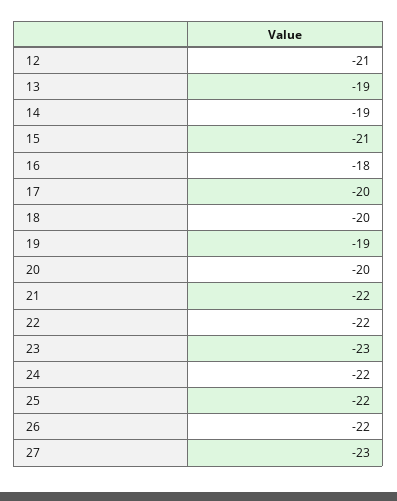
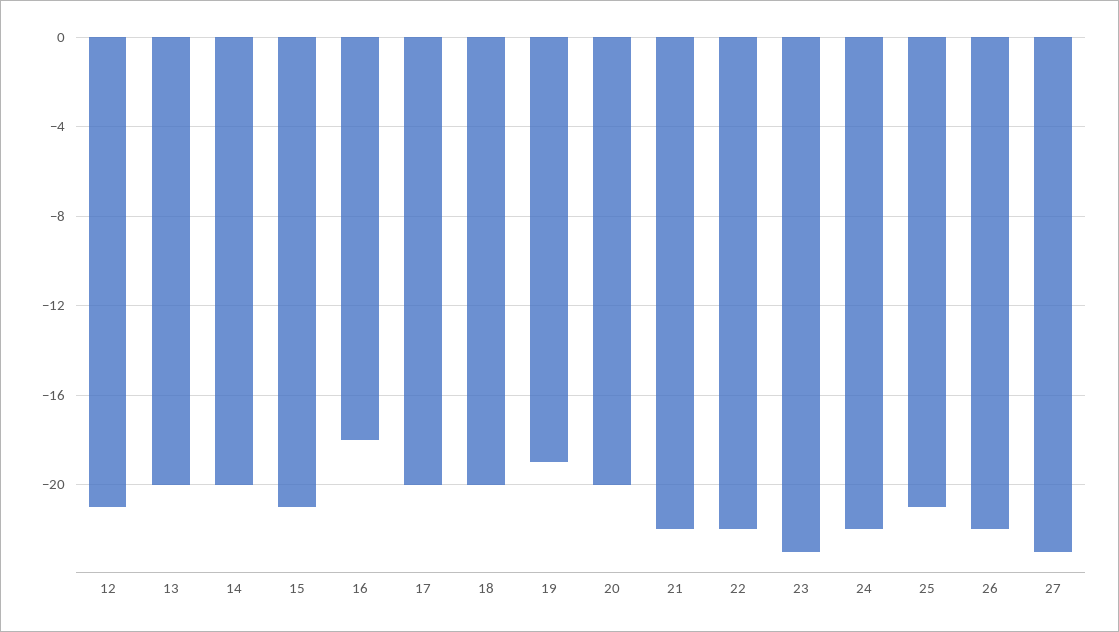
13: -19 -> -20
14: -19 -> -20
25: -22 -> -21

